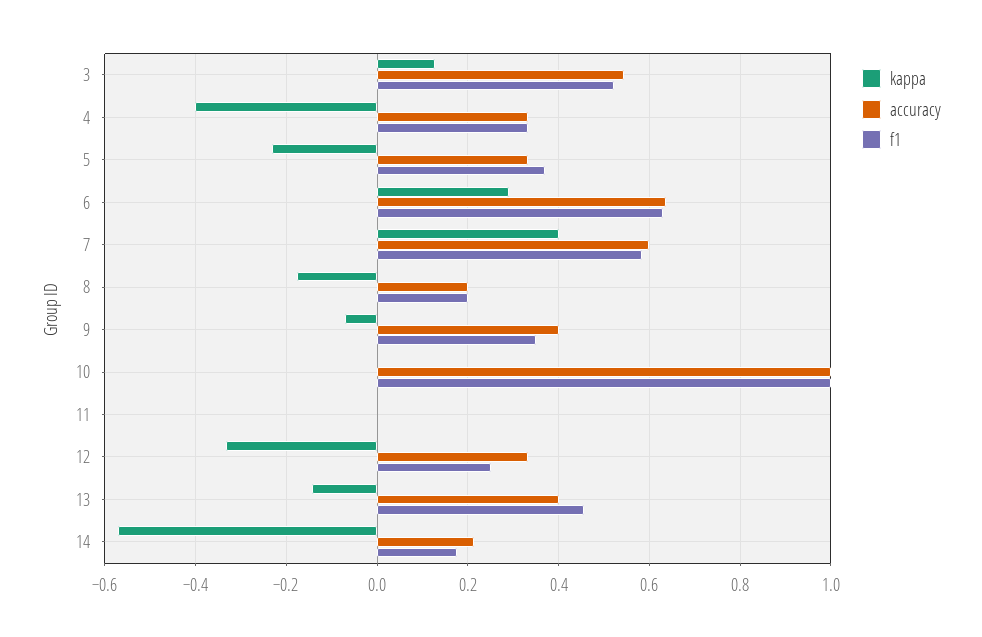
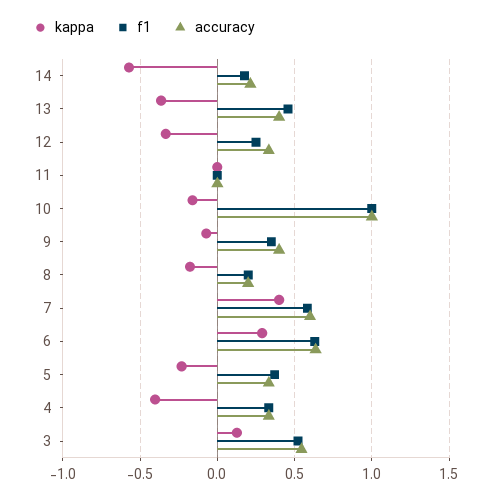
kappa, 10: 0 -> -0.15
kappa, 13: -0.14 -> -0.35

